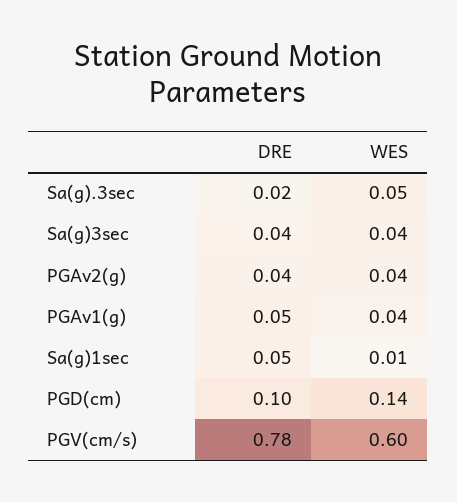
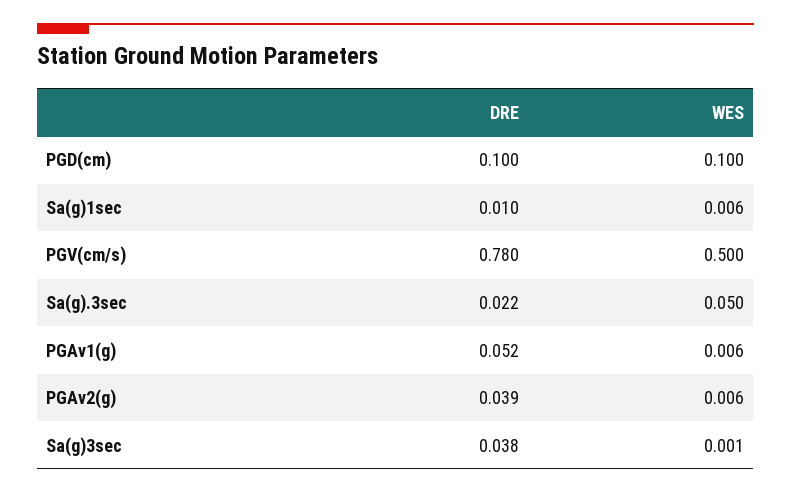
WES, Sa(g)3sec: 0.04 -> 0.001
WES, PGAv2(g): 0.04 -> 0.006
WES, PGAv1(g): 0.04 -> 0.006
DRE, Sa(g)1sec: 0.05 -> 0.01
WES, PGD(cm): 0.14 -> 0.1
WES, PGV(cm/s): 0.6 -> 0.5

